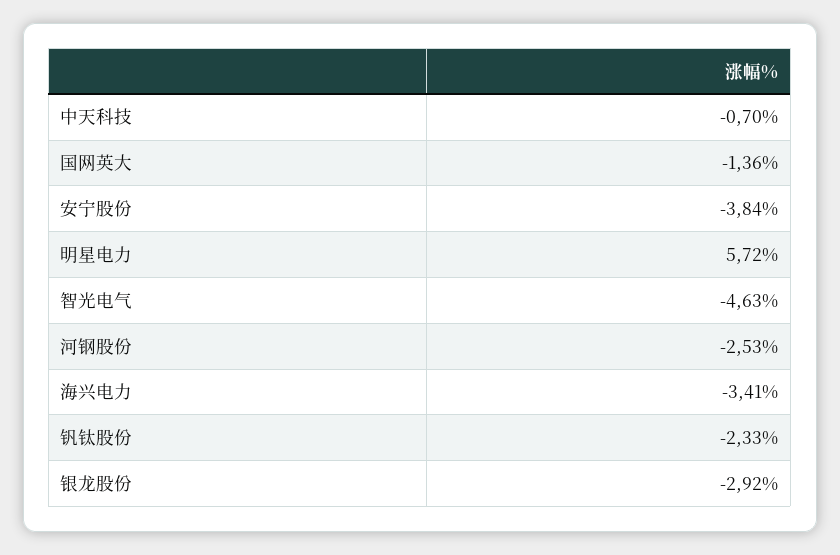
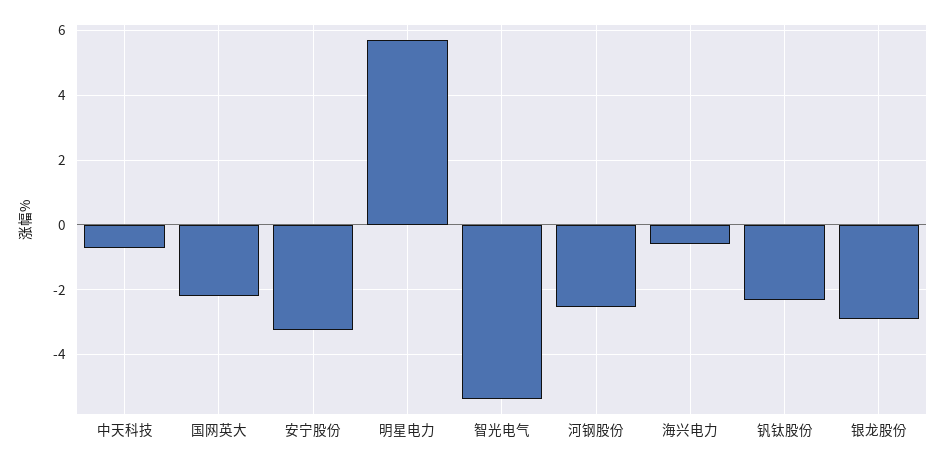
国网英大: -1.36 -> -2.2
安宁股份: -3.84 -> -3.2
智光电气: -4.63 -> -5.4
海兴电力: -3.41 -> -0.6

